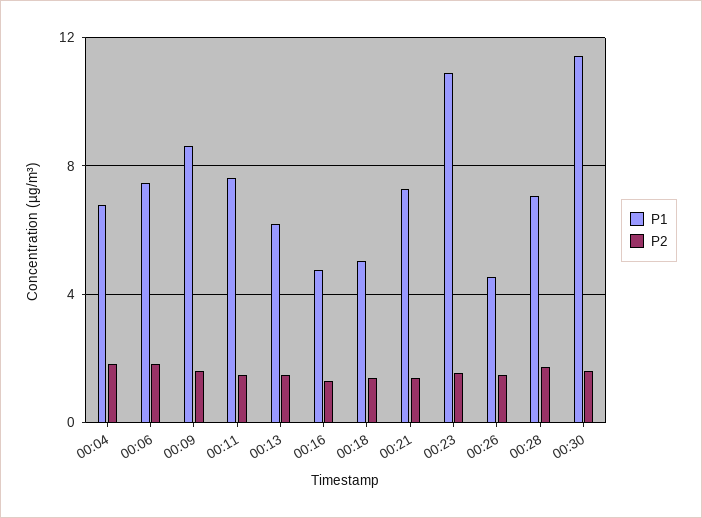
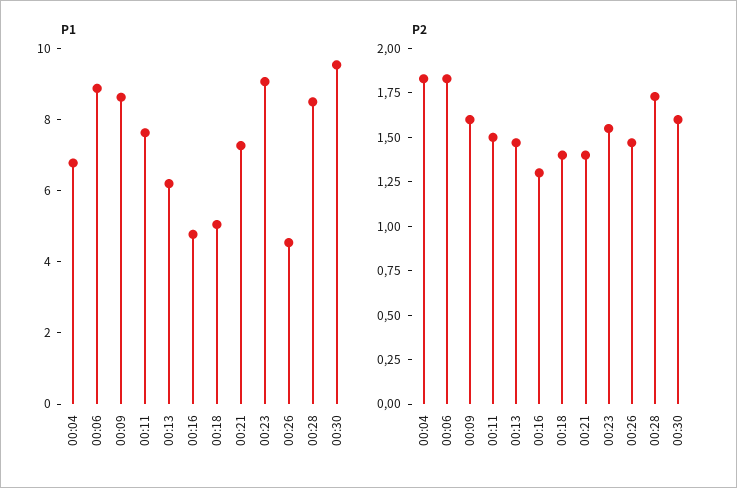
P1, 00:06: 7.5 -> 9
P1, 00:23: 11 -> 9
P1, 00:28: 7 -> 8.5
P1, 00:30: 11.5 -> 9.5

